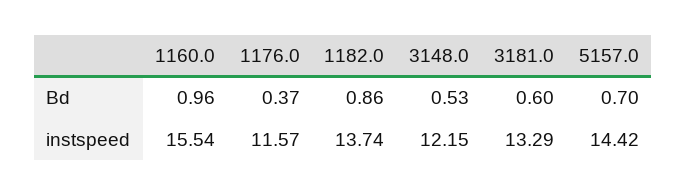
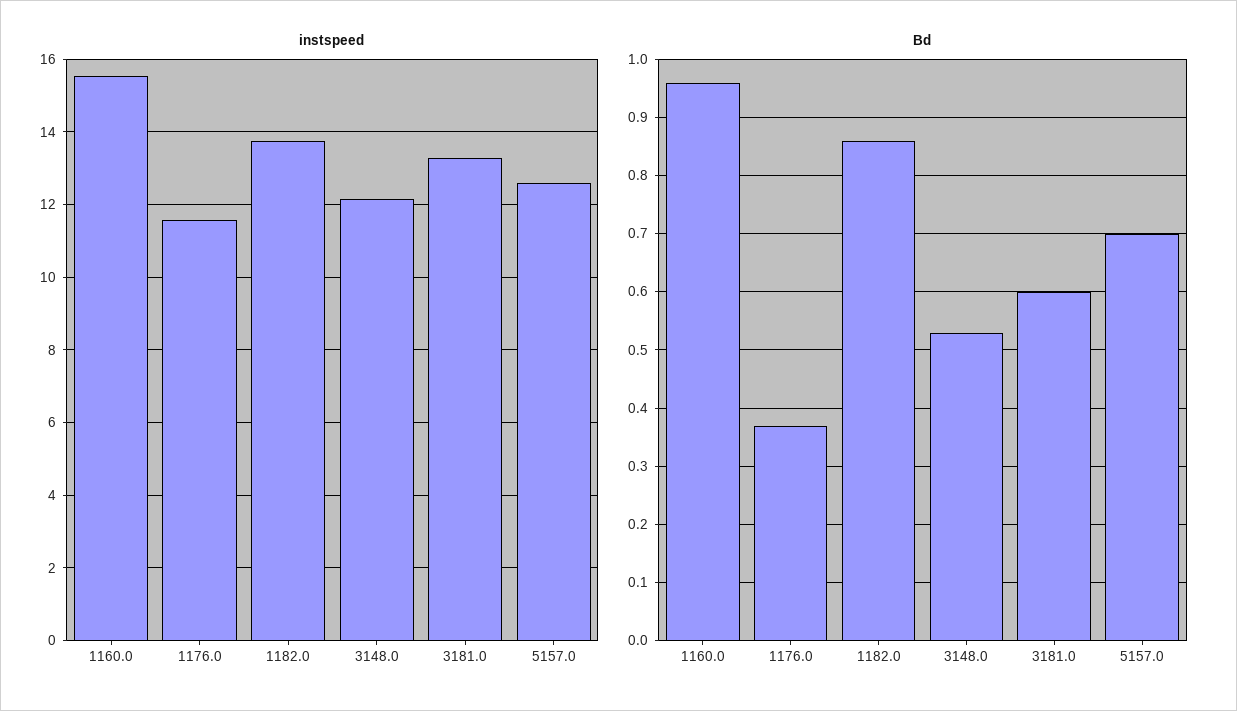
instspeed, 5157.0: 14.42 -> 12.6

